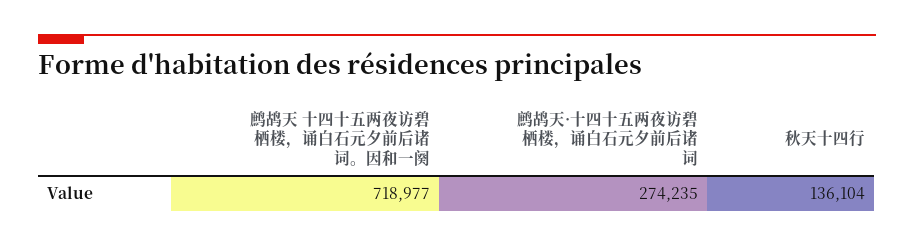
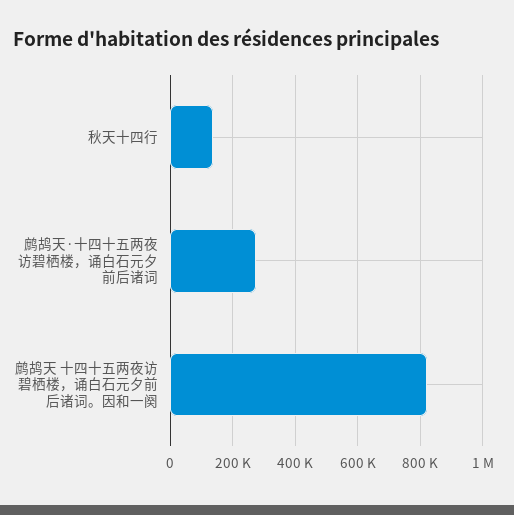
鹧鸪天 十四十五两夜访碧栖楼，诵白石元夕前后诸词。因和一阕: 718977 -> 820000

